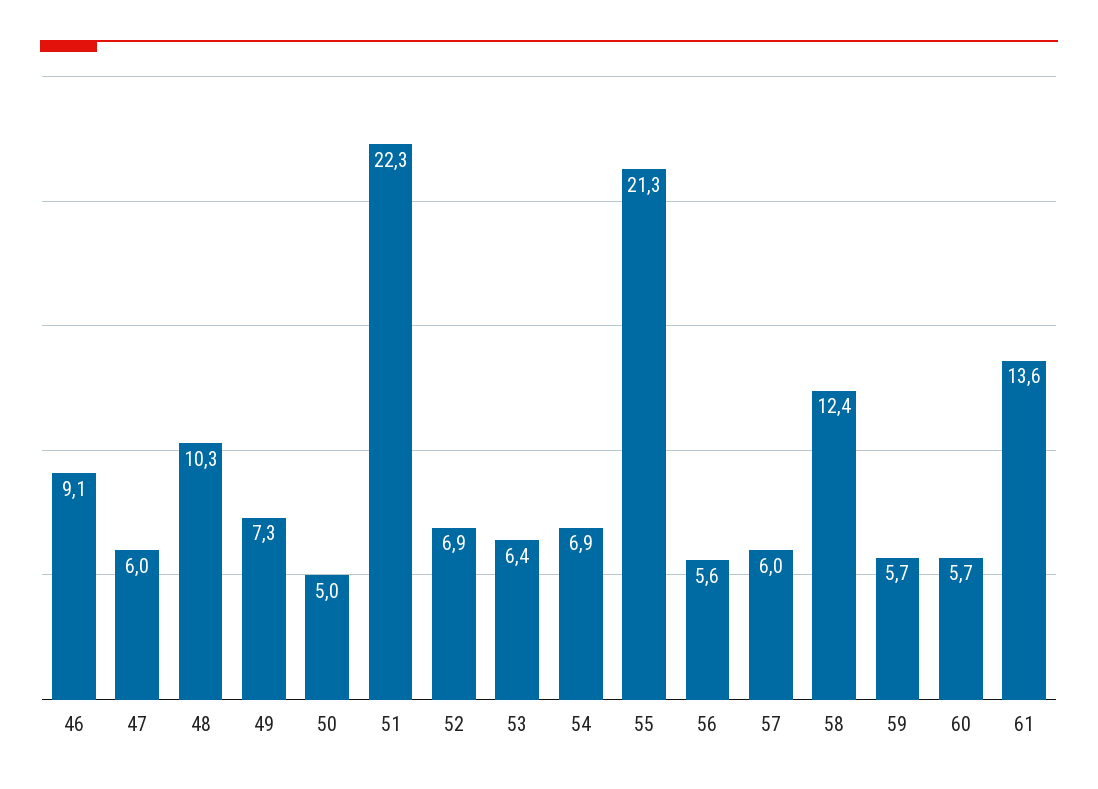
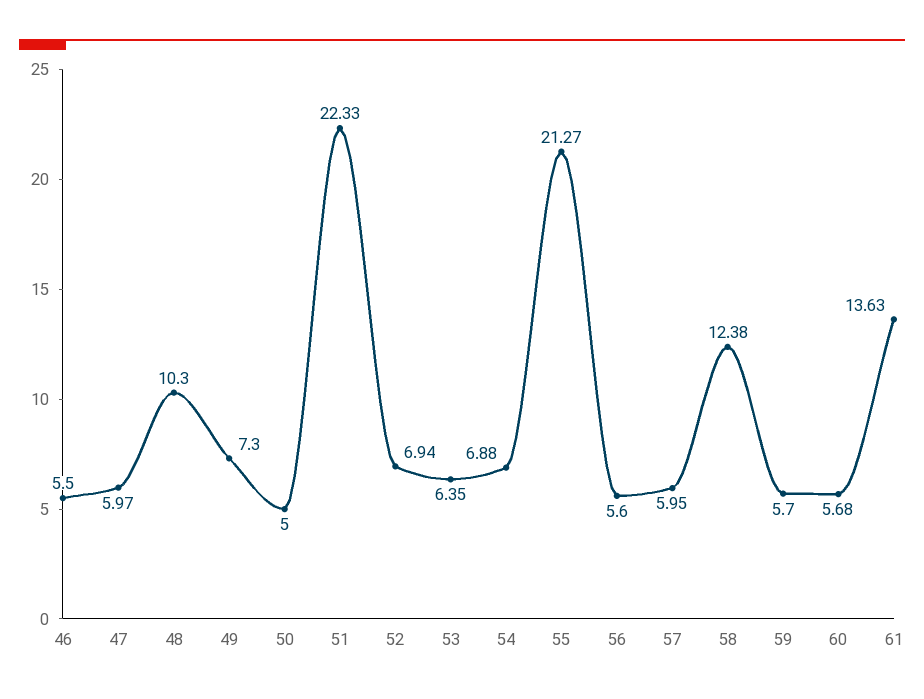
46: 9.1 -> 5.5

